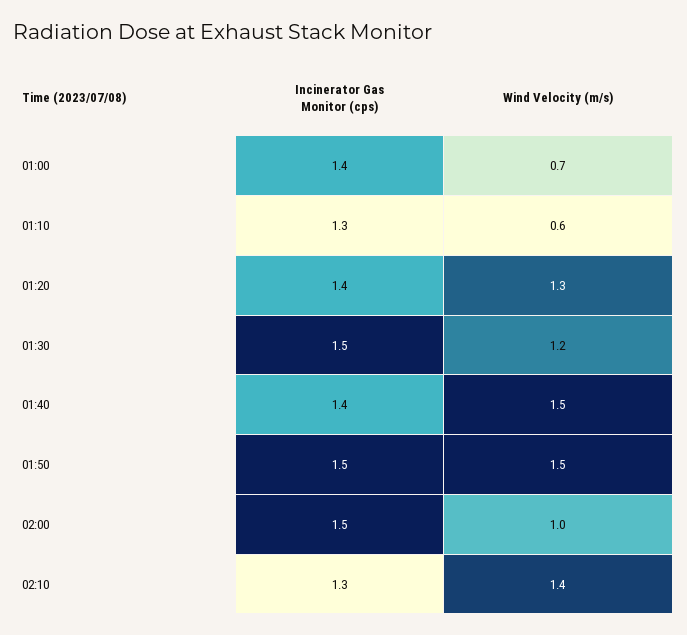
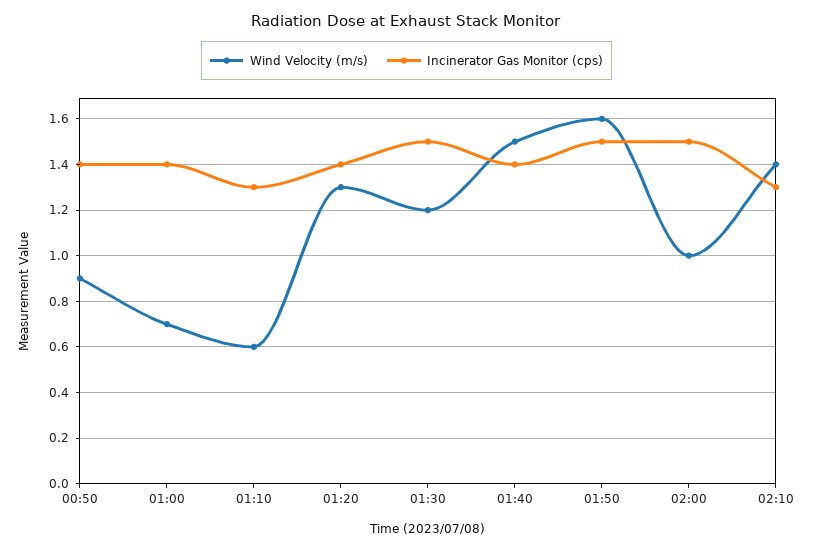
Wind Velocity (m/s), 01:50: 1.5 -> 1.6
Wind Velocity (m/s), 00:50: none -> 0.9
Incinerator Gas Monitor (cps), 00:50: none -> 1.4

